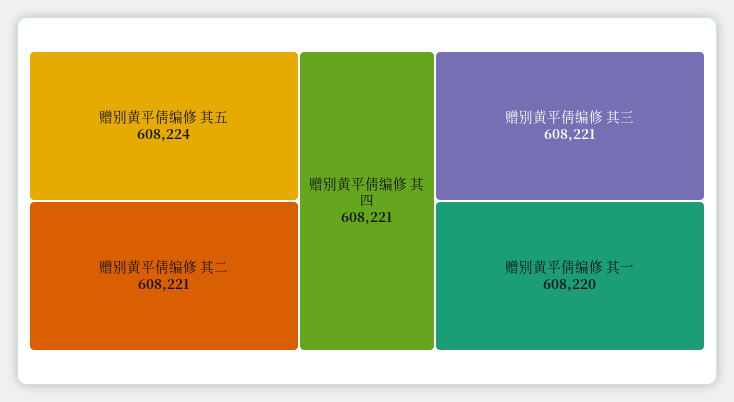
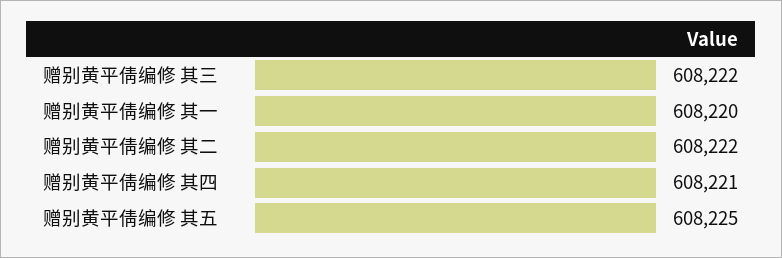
赠别黄平倩编修 其五: 608224 -> 608225
赠别黄平倩编修 其二: 608221 -> 608222
赠别黄平倩编修 其三: 608221 -> 608222

